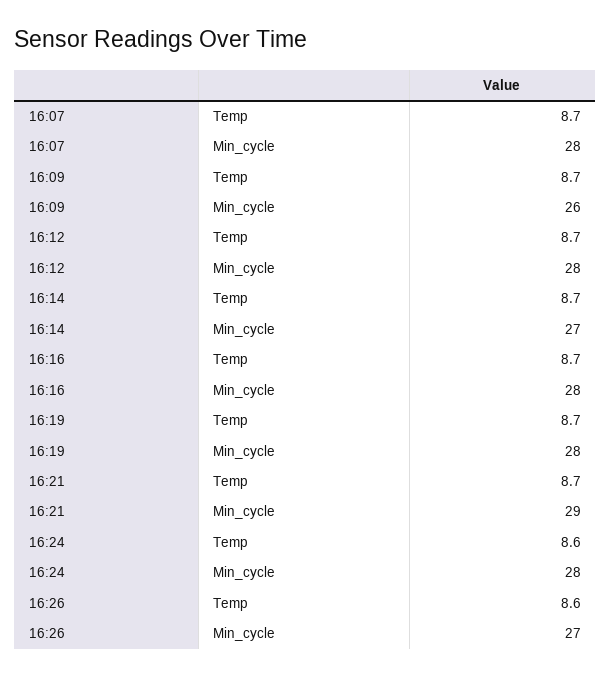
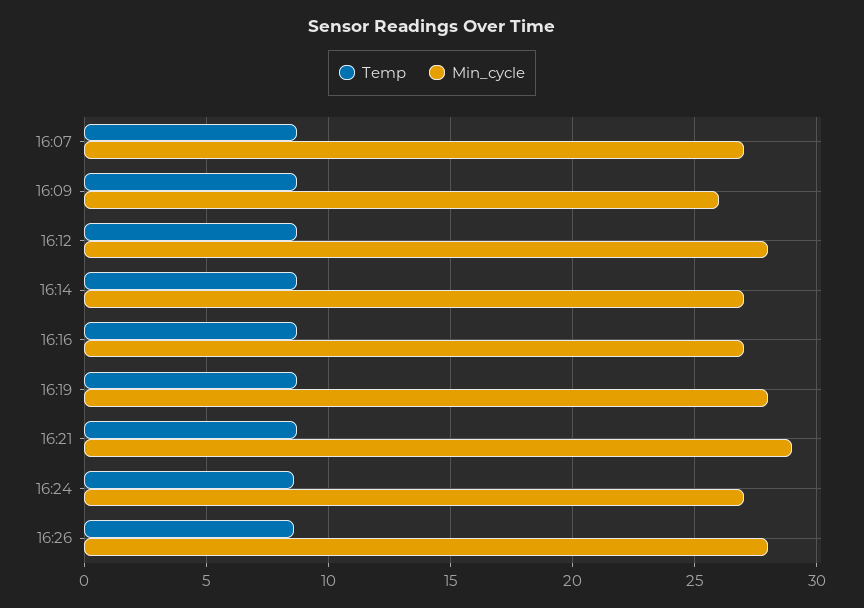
Min_cycle, 16:07: 28 -> 27
Min_cycle, 16:16: 28 -> 27
Min_cycle, 16:24: 28 -> 27
Min_cycle, 16:26: 27 -> 28

